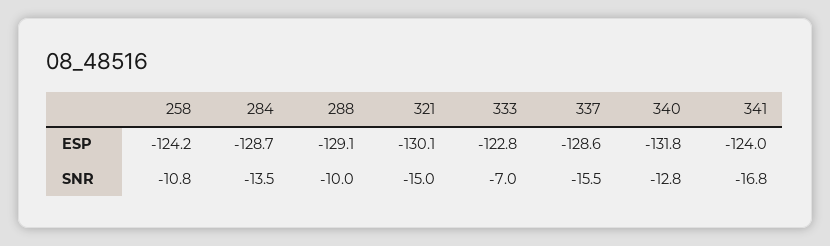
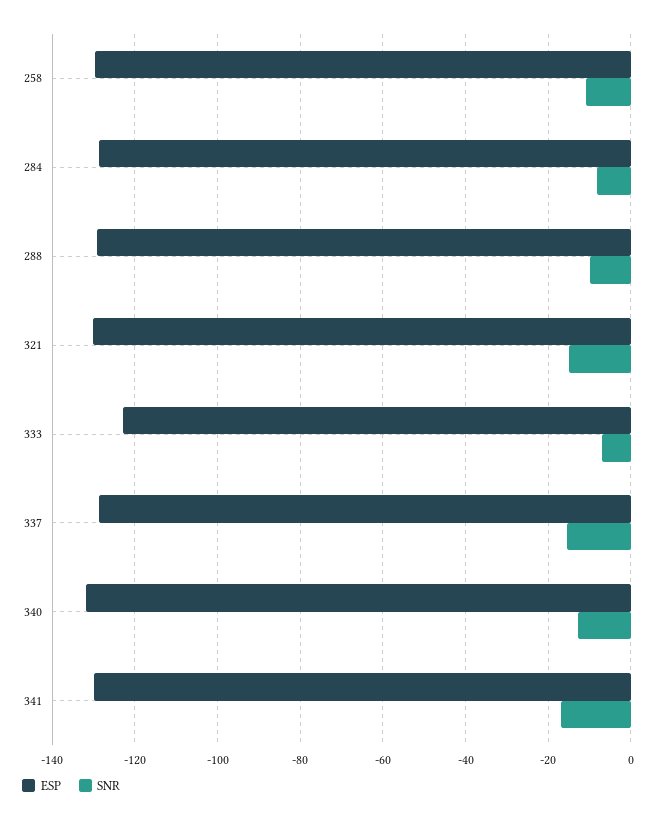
ESP, 258: -124.2 -> -130
ESP, 341: -124 -> -130
SNR, 284: -13.5 -> -8

